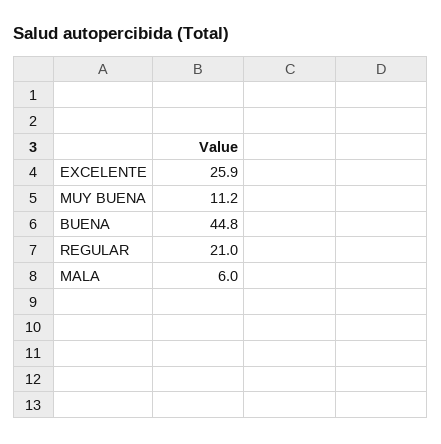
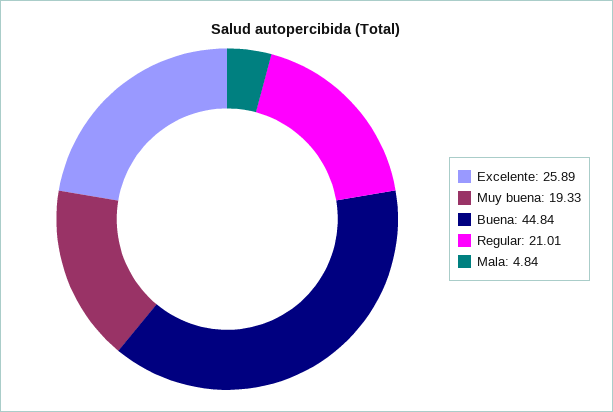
MUY BUENA: 11.2 -> 19.33
MALA: 6 -> 4.84

